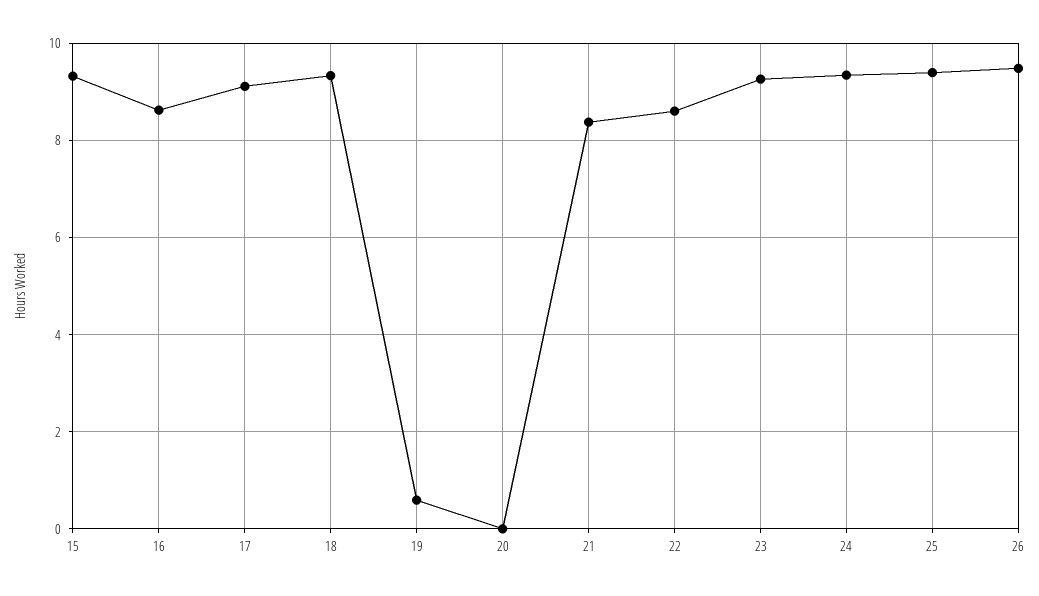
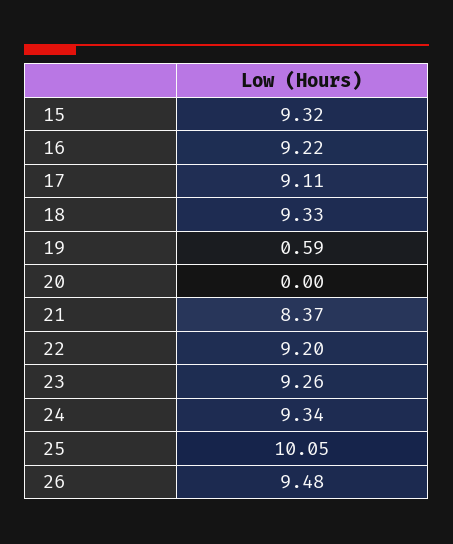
16: 8.6 -> 9.22
22: 8.6 -> 9.2
25: 9.4 -> 10.05

